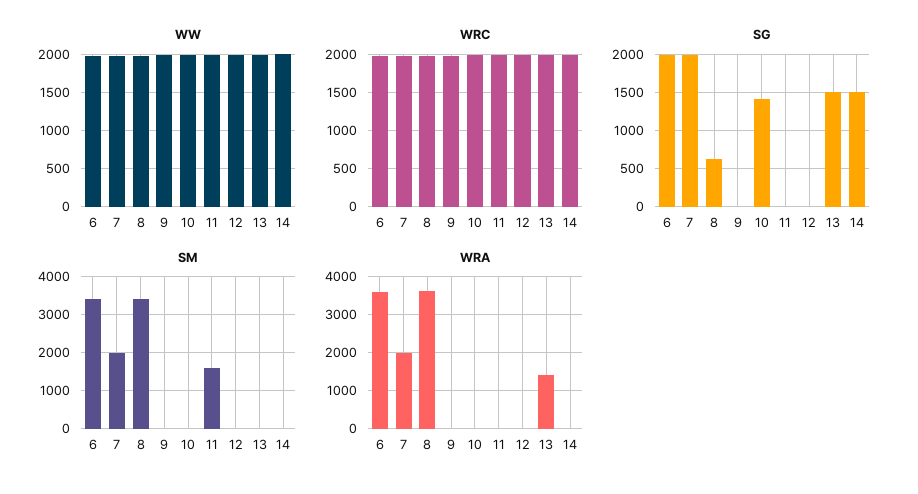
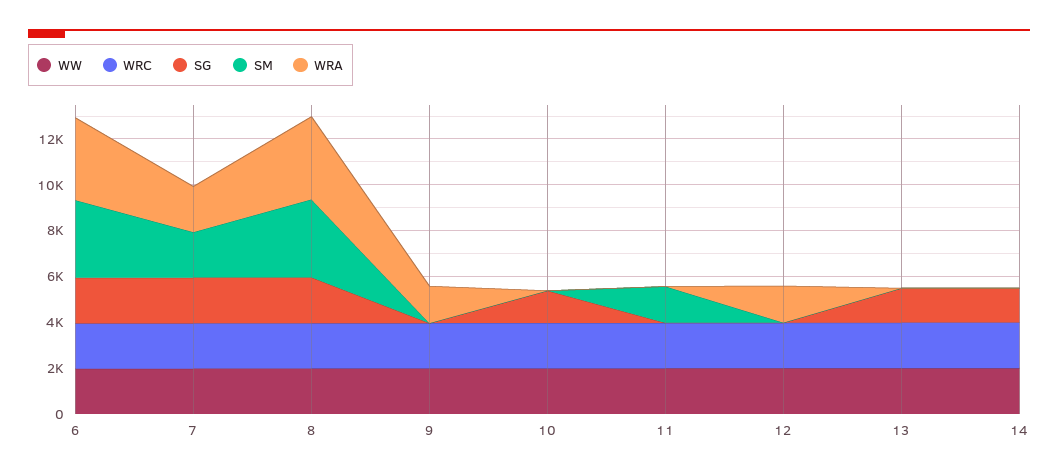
SG, 8: 600 -> 2000
WRA, 9: 0 -> 1500
WRA, 12: 0 -> 1500
WRA, 13: 1400 -> 0

